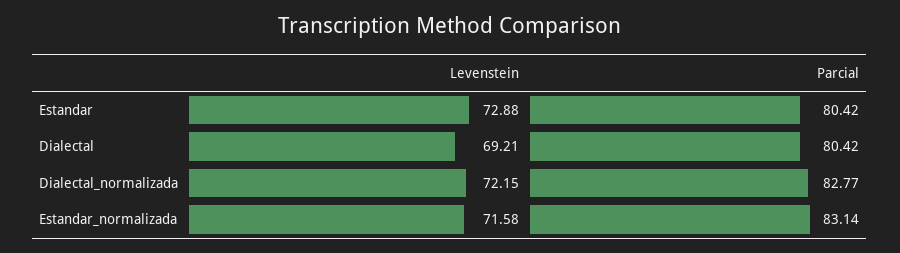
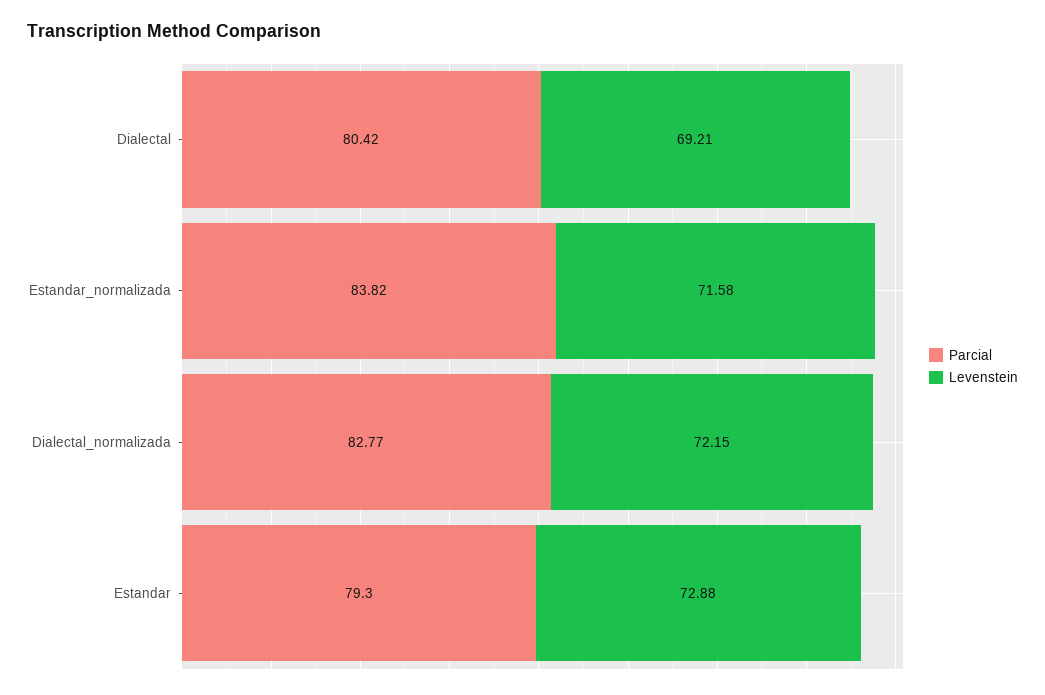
Parcial, Estandar: 80.42 -> 79.3
Parcial, Estandar_normalizada: 83.14 -> 83.82

